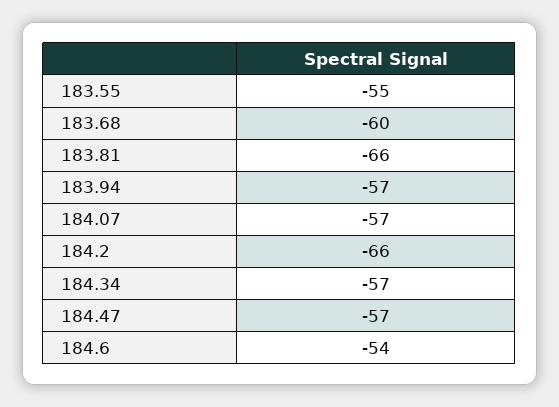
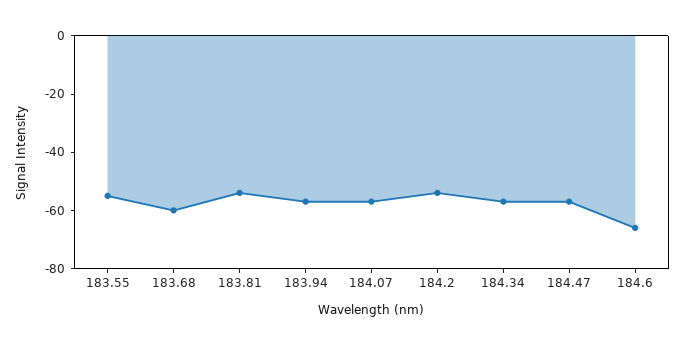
183.81: -66 -> -55
184.2: -66 -> -55
184.6: -54 -> -65

